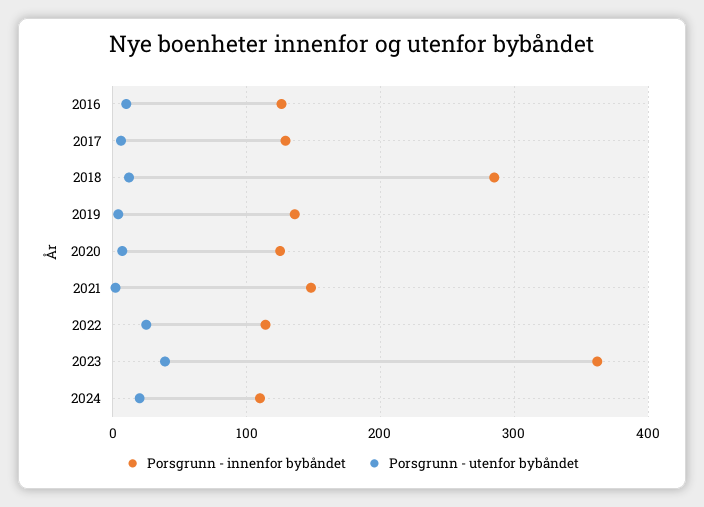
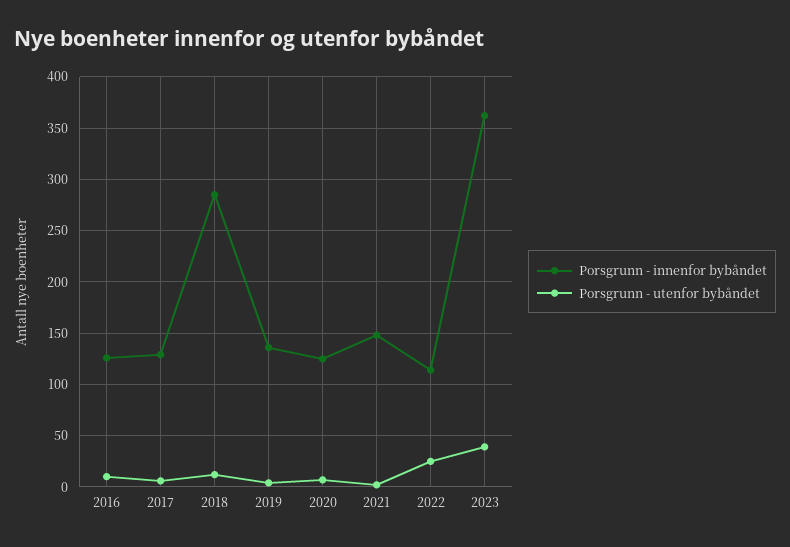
Porsgrunn - innenfor bybåndet, 2024: 110 -> none
Porsgrunn - utenfor bybåndet, 2024: 20 -> none

